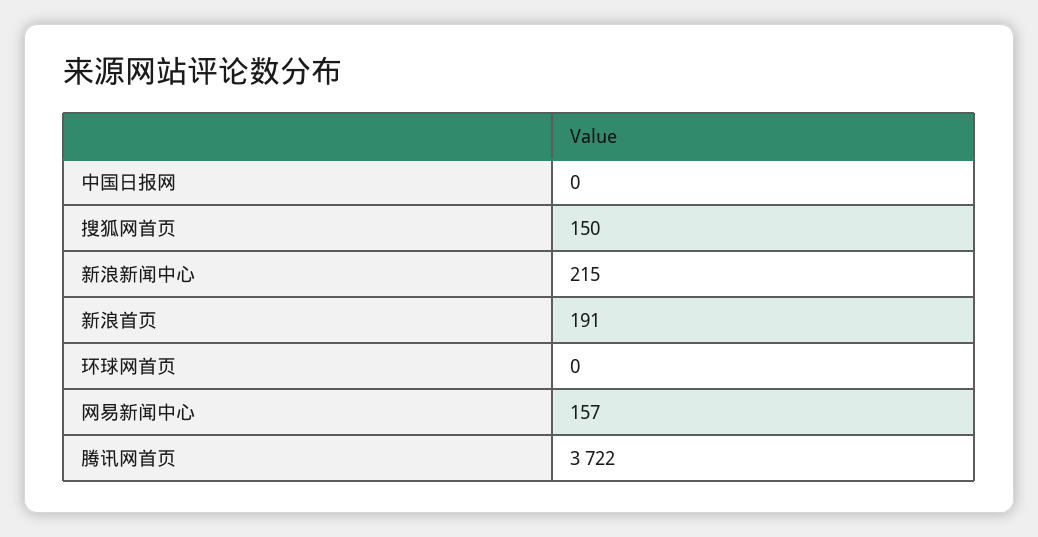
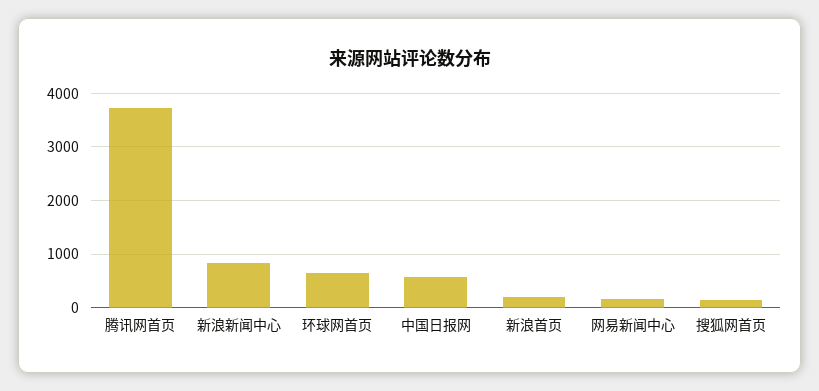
中国日报网: 0 -> 600
新浪新闻中心: 215 -> 800
环球网首页: 0 -> 600

